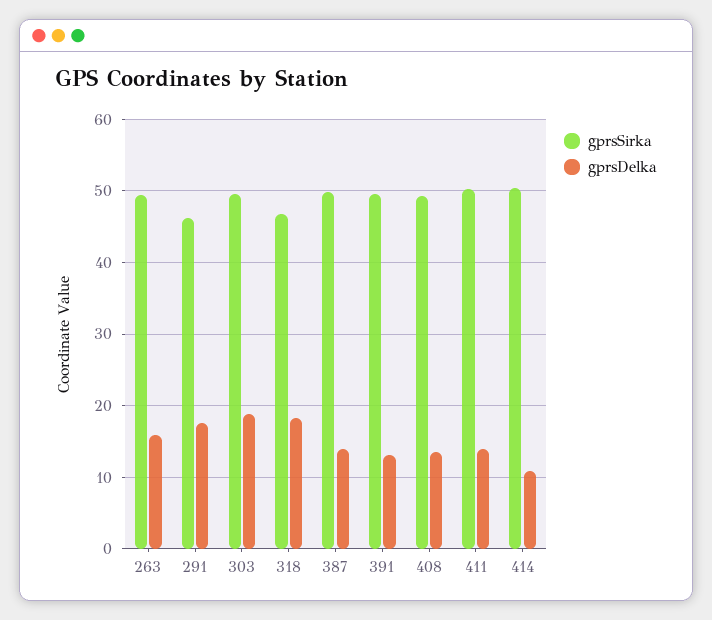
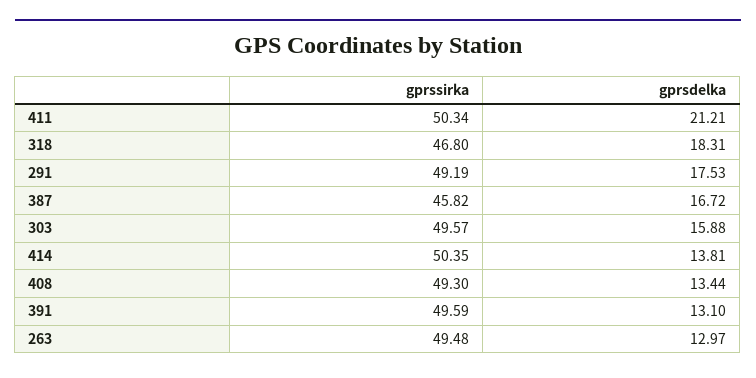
gprsDelka, 263: 16 -> 12.97
gprsSirka, 291: 46 -> 49.19
gprsDelka, 303: 19 -> 15.88
gprsSirka, 387: 50 -> 45.82
gprsDelka, 387: 14 -> 16.72
gprsDelka, 411: 14 -> 21.21
gprsDelka, 414: 11 -> 13.81

